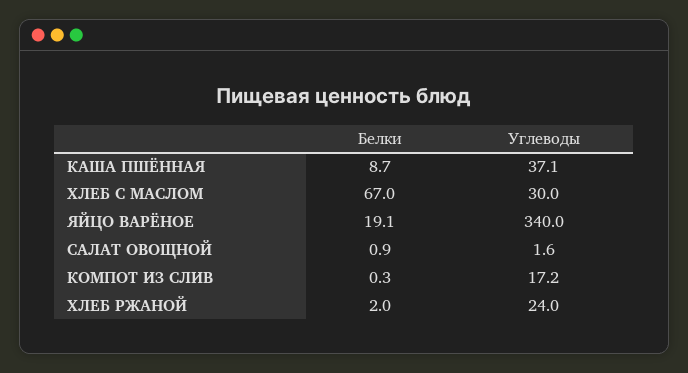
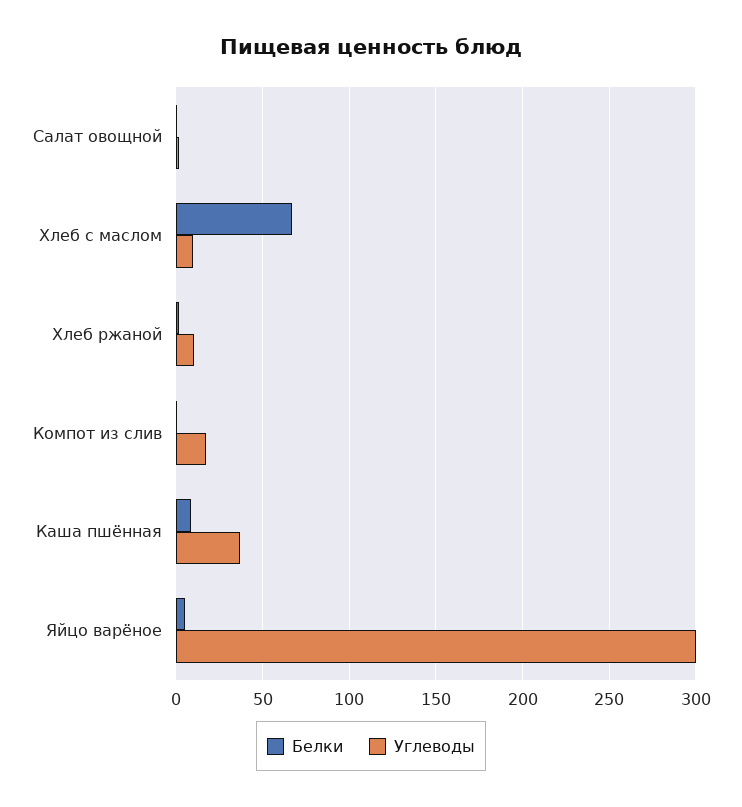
Углеводы, ХЛЕБ С МАСЛОМ: 30 -> 10
Белки, ЯЙЦО ВАРЁНОЕ: 19.1 -> 5
Углеводы, ЯЙЦО ВАРЁНОЕ: 340 -> 300
Углеводы, ХЛЕБ РЖАНОЙ: 24 -> 10

